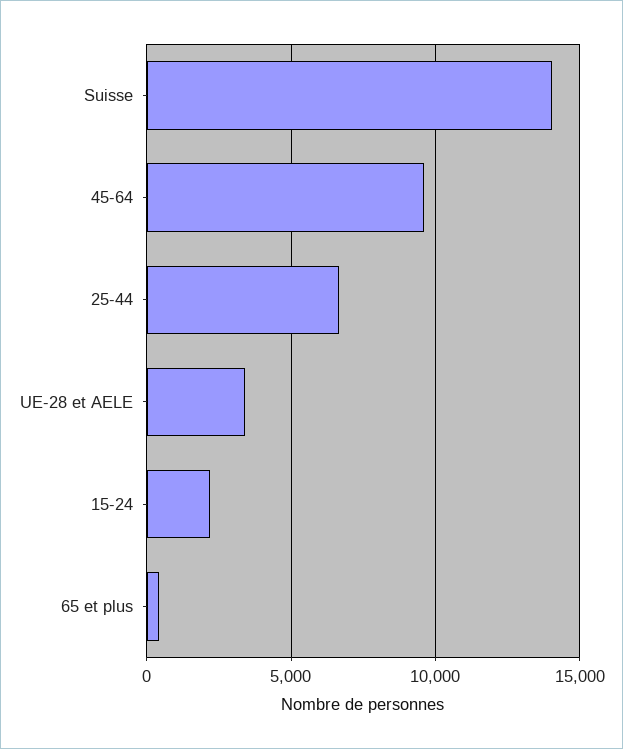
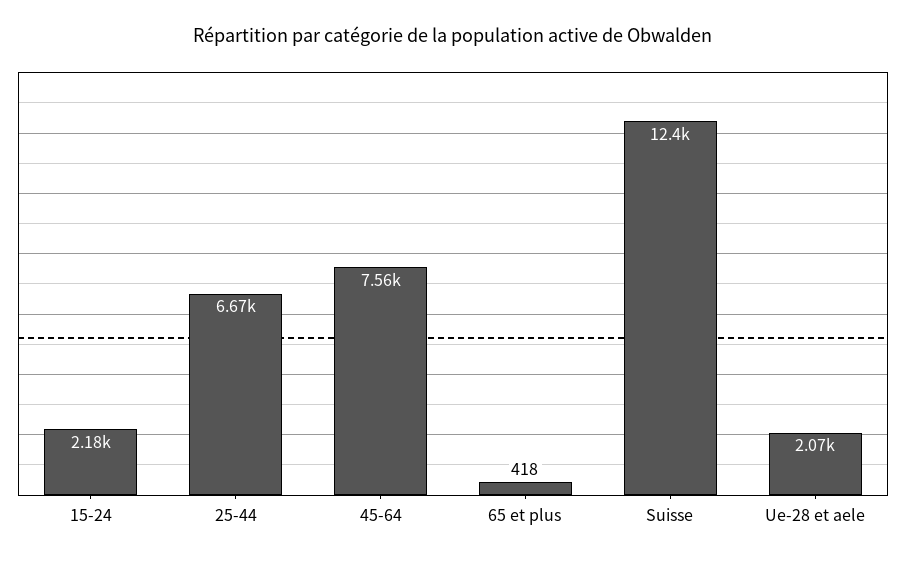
Suisse: 14000 -> 12400
45-64: 9500 -> 7560
UE-28 et AELE: 3500 -> 2070

